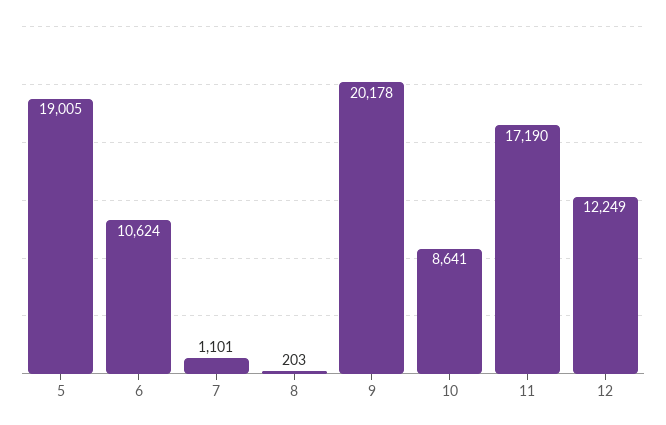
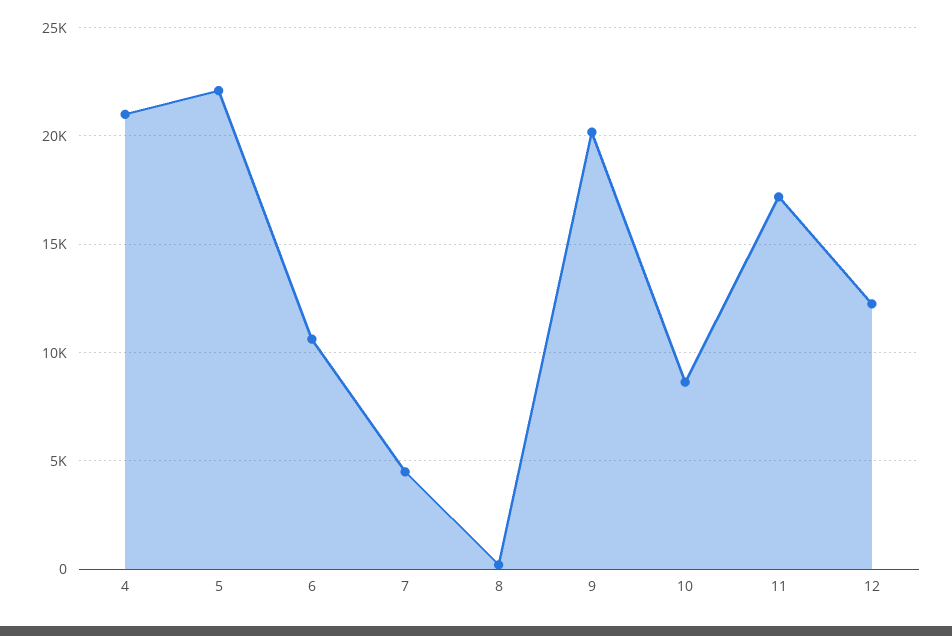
5: 19005 -> 22000
7: 1101 -> 4500
4: none -> 21000

